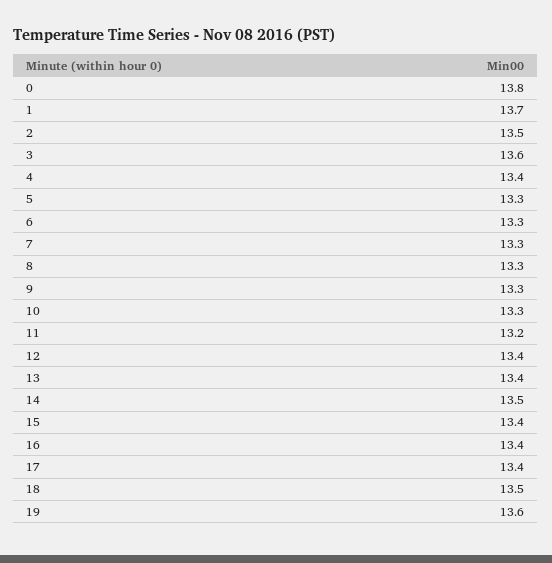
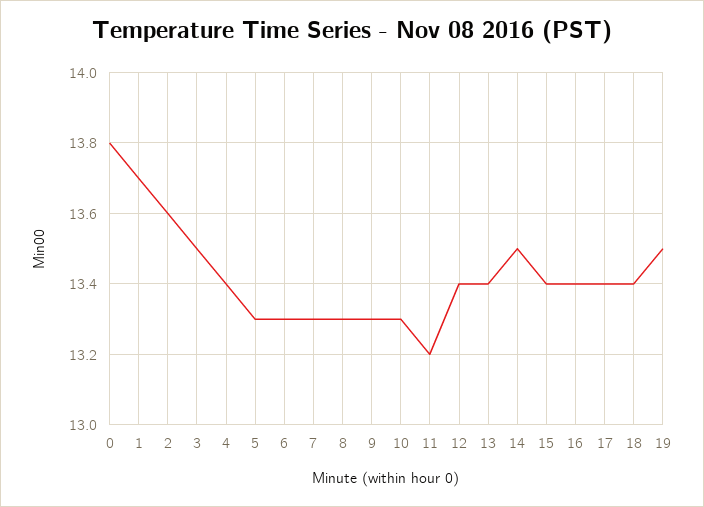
2: 13.5 -> 13.6
3: 13.6 -> 13.5
18: 13.5 -> 13.4
19: 13.6 -> 13.5

